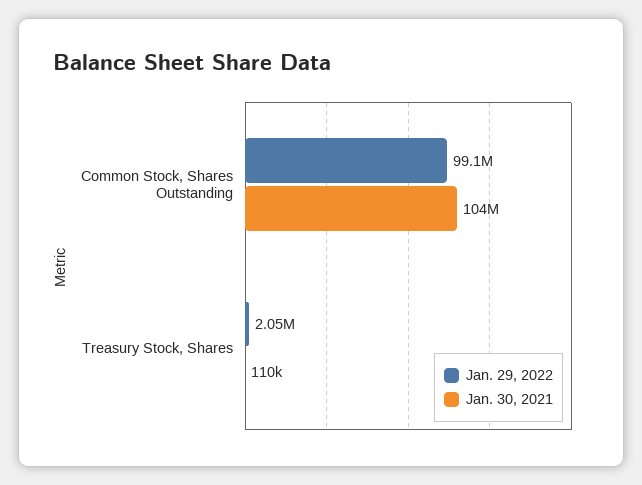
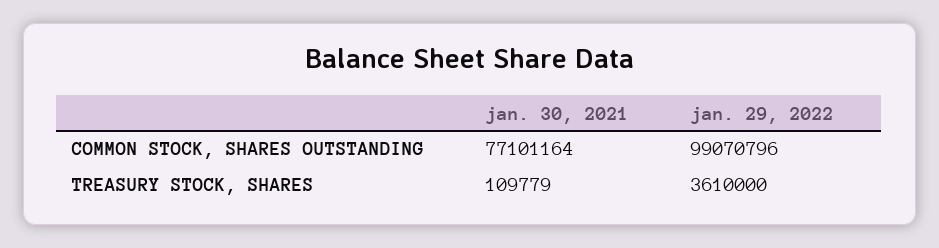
Jan. 30, 2021, Common Stock, Shares Outstanding: 104000000 -> 77101164
Jan. 29, 2022, Treasury Stock, Shares: 2050000 -> 3610000

